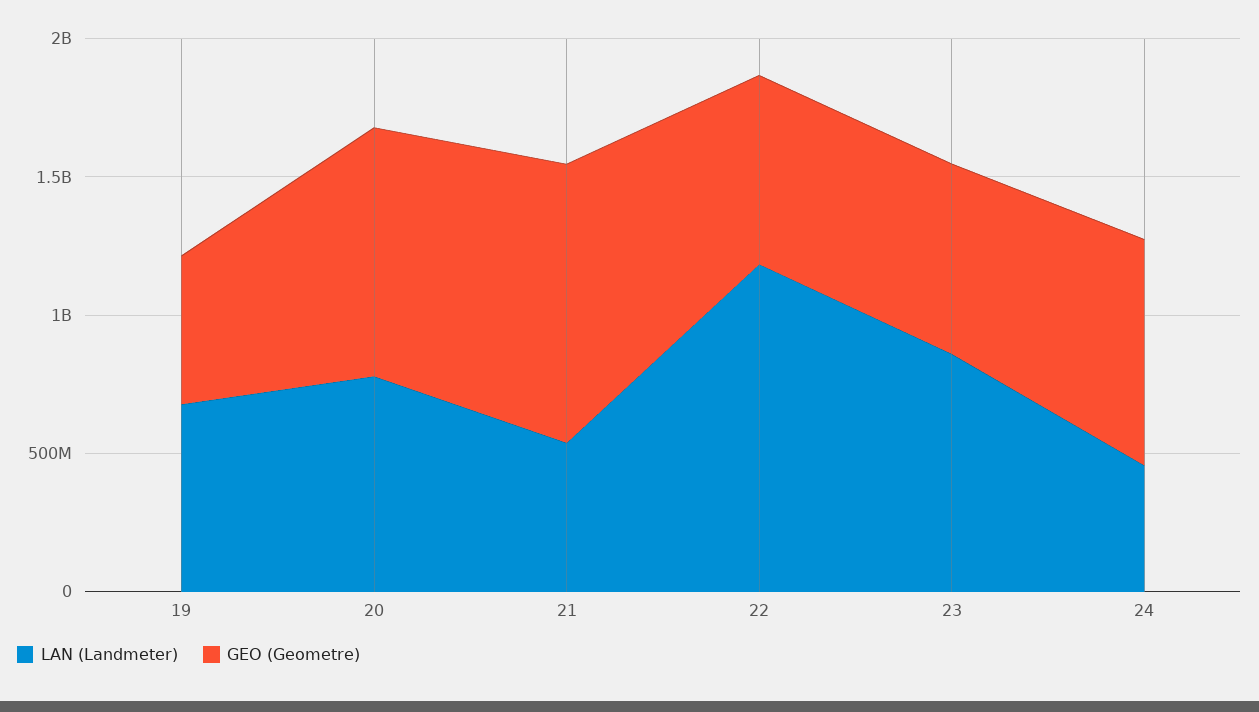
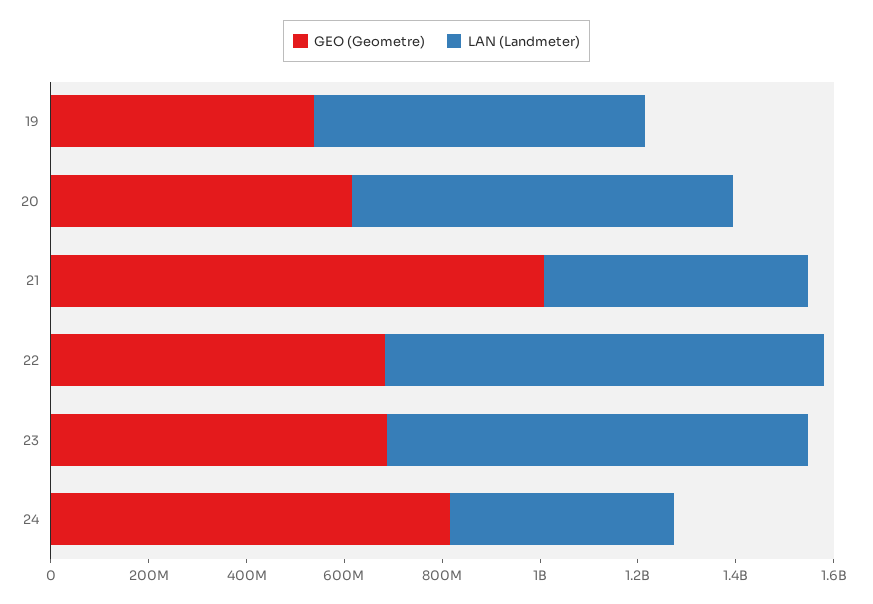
GEO (Geometre), 20: 900000000 -> 600000000
LAN (Landmeter), 22: 1200000000 -> 900000000

